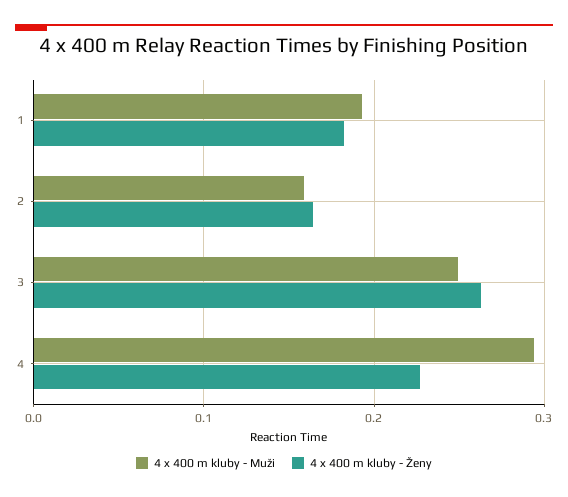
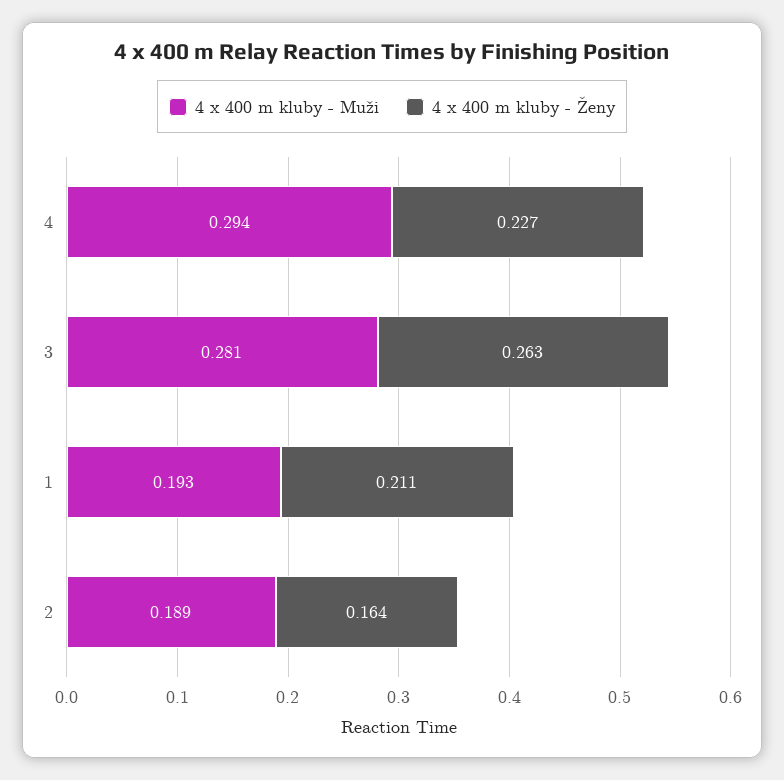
4 x 400 m kluby - Ženy, 1: 0.18 -> 0.211
4 x 400 m kluby - Muži, 2: 0.16 -> 0.189
4 x 400 m kluby - Muži, 3: 0.25 -> 0.281

